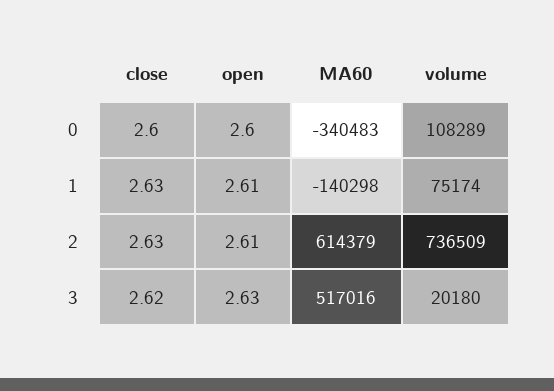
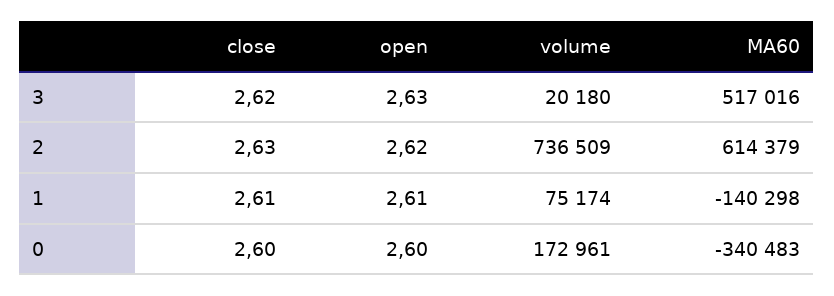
volume, 0: 108289 -> 172961
close, 1: 2.63 -> 2.61
open, 2: 2.61 -> 2.62

